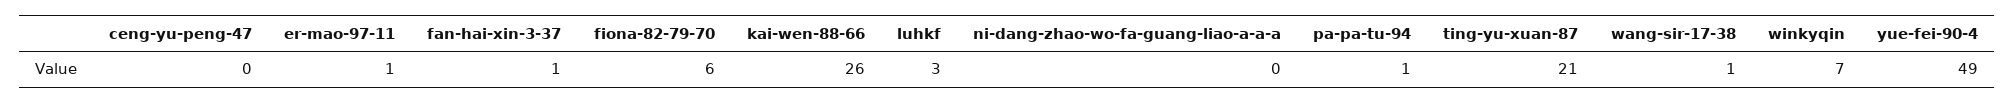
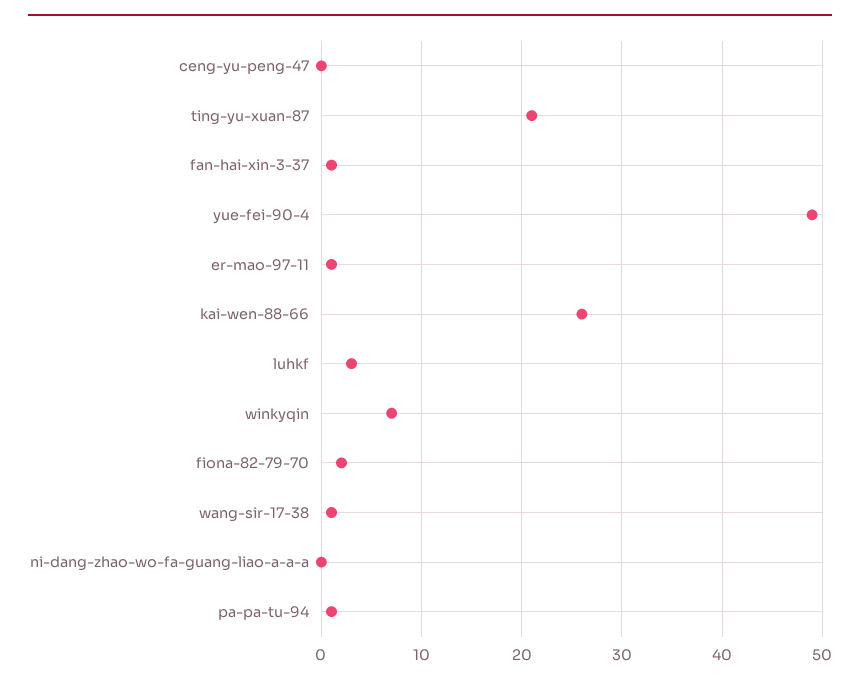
fiona-82-79-70: 6 -> 2

